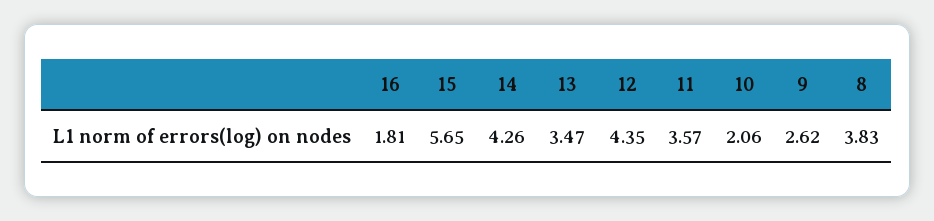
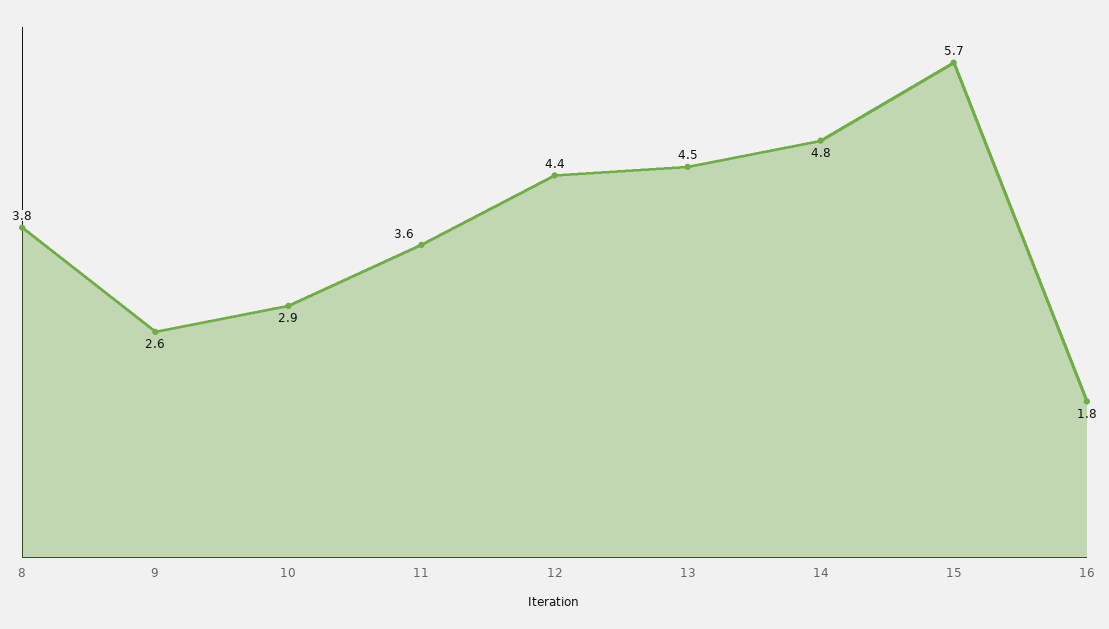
14: 4.26 -> 4.8
13: 3.47 -> 4.5
10: 2.06 -> 2.9

